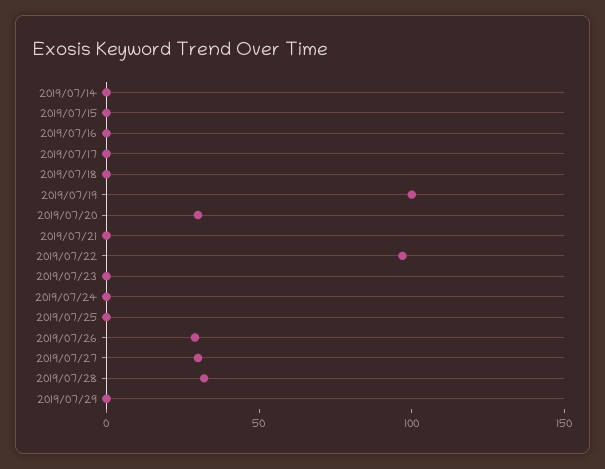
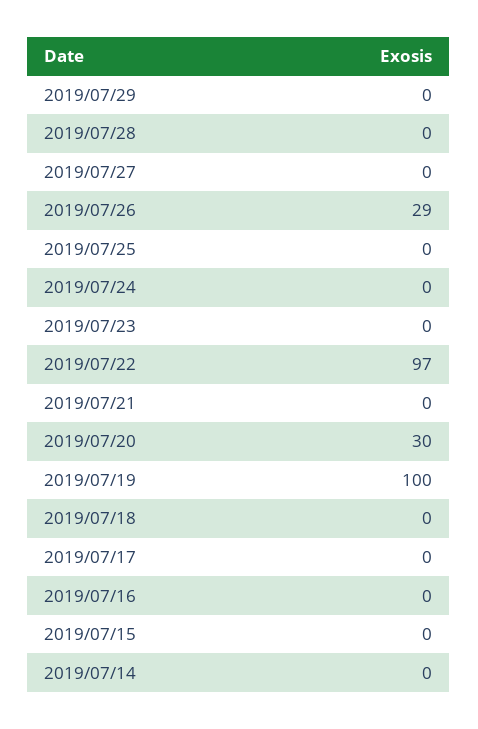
2019/07/27: 30 -> 0
2019/07/28: 30 -> 0

